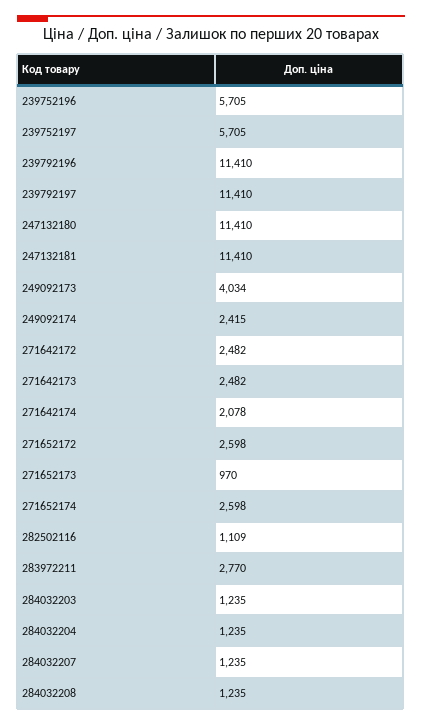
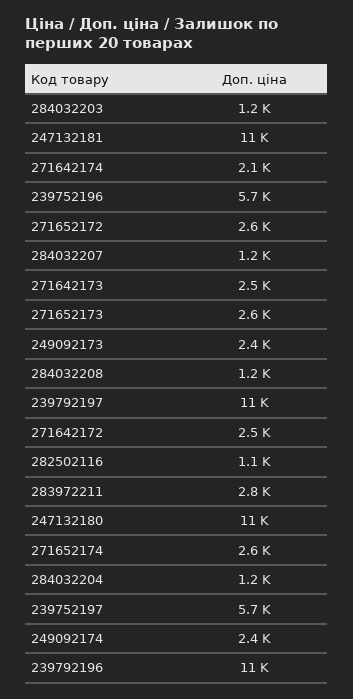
249092173: 4034 -> 2400
271652173: 970 -> 2600

